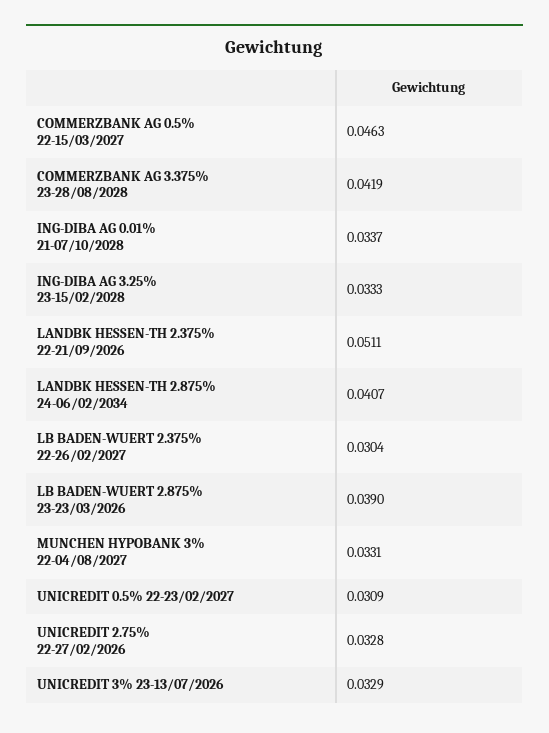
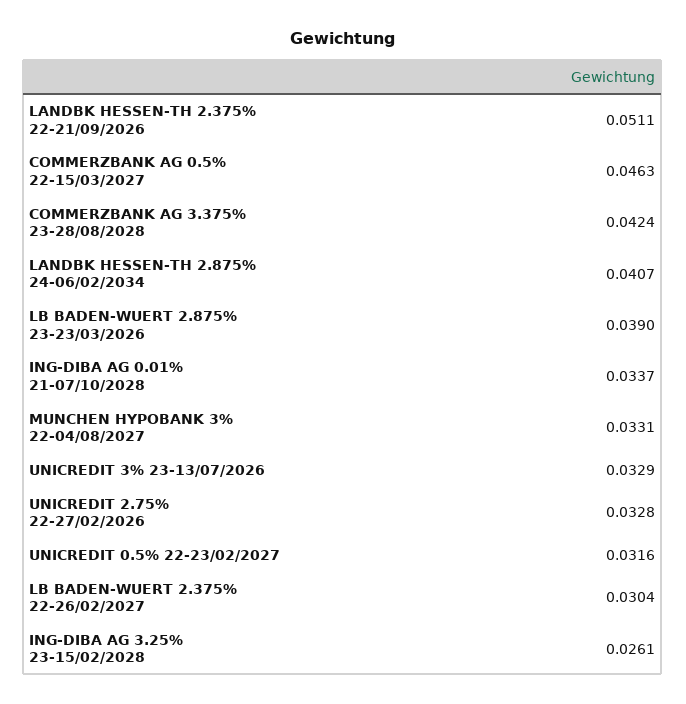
COMMERZBANK AG 3.375% 23-28/08/2028: 0.0419 -> 0.0424
ING-DIBA AG 3.25% 23-15/02/2028: 0.0333 -> 0.0261
UNICREDIT 0.5% 22-23/02/2027: 0.0309 -> 0.0316

